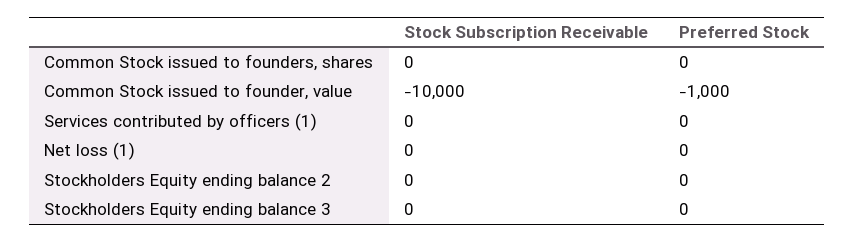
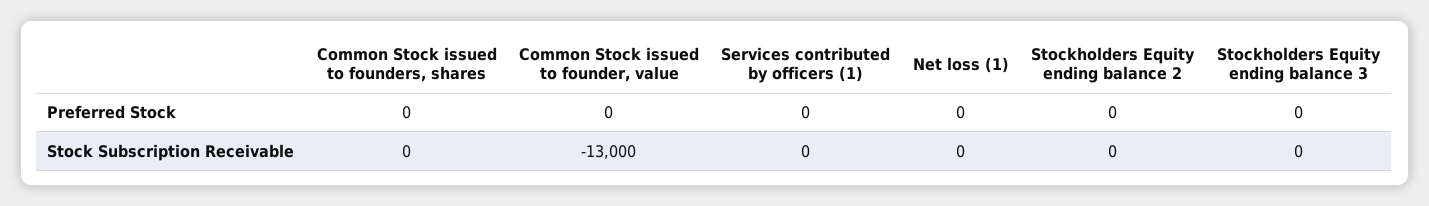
Stock Subscription Receivable, Common Stock issued to founder, value: -10000 -> -13000
Preferred Stock, Common Stock issued to founder, value: -1000 -> 0

